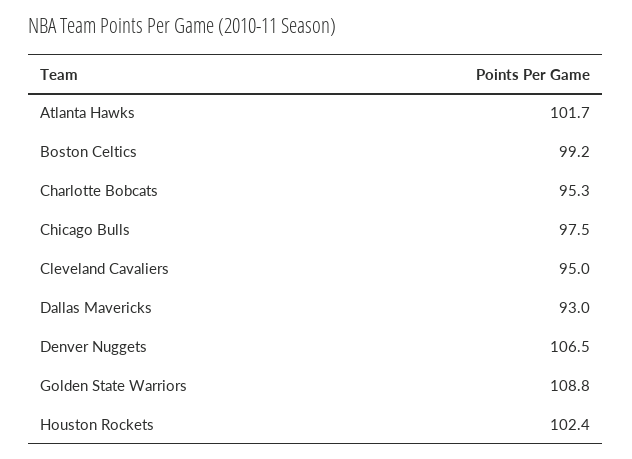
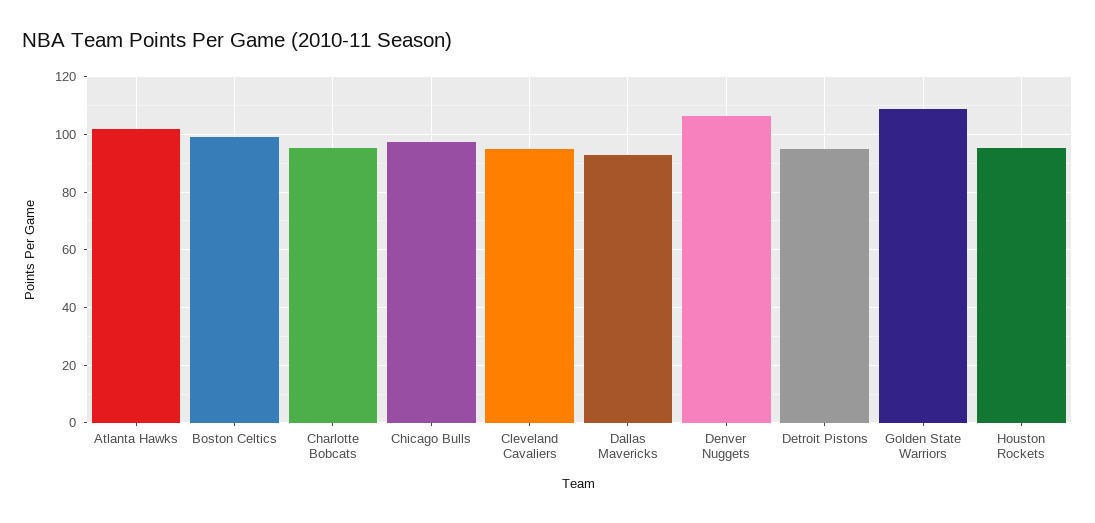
Houston Rockets: 102.4 -> 95
Detroit Pistons: none -> 95

